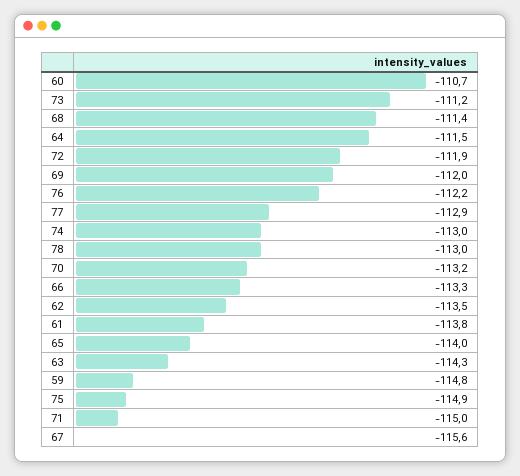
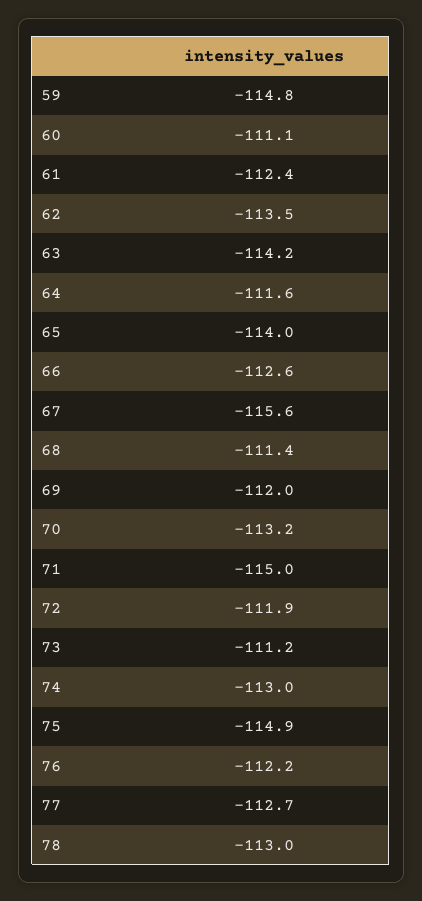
60: -110.7 -> -111.1
64: -111.5 -> -111.6
77: -112.9 -> -112.7
66: -113.3 -> -112.6
61: -113.8 -> -112.4
63: -114.3 -> -114.2

